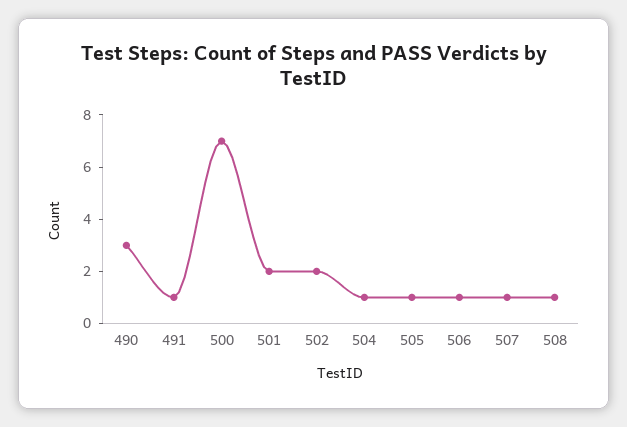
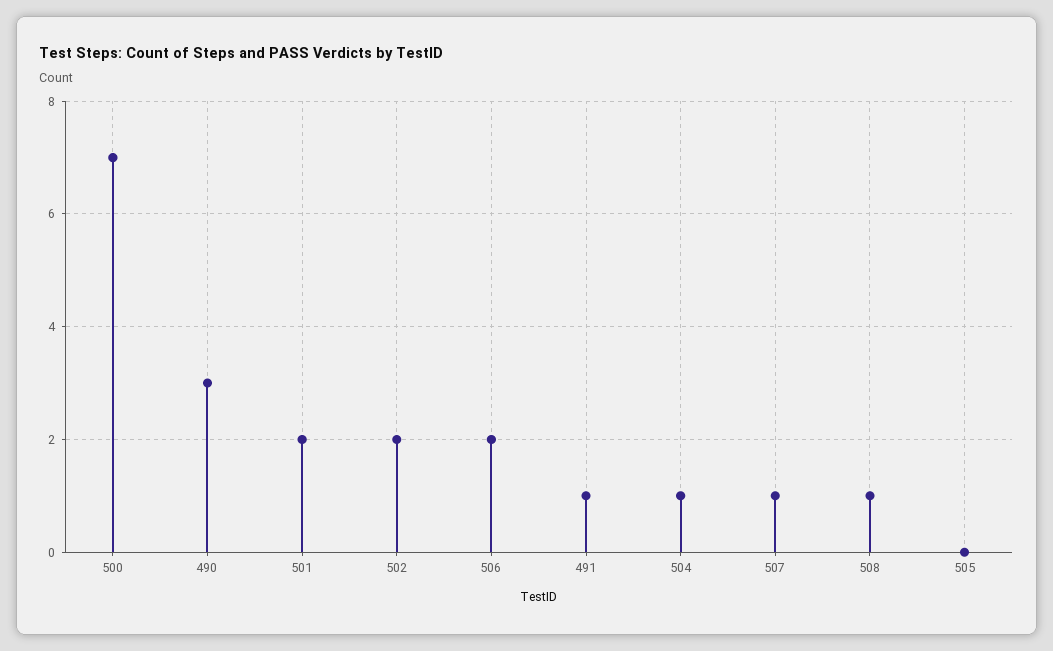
505: 1 -> 0
506: 1 -> 2

